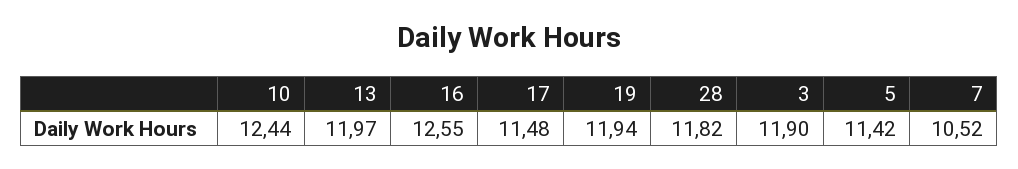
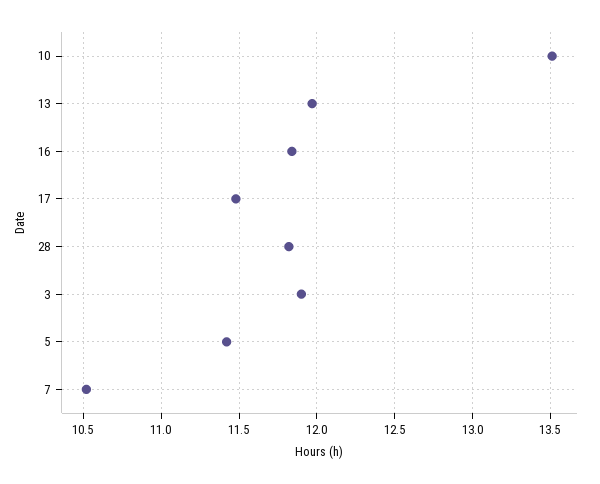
10: 12.44 -> 13.5
16: 12.55 -> 11.85
19: 11.94 -> none

